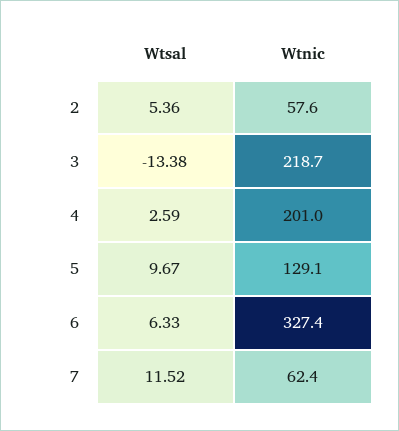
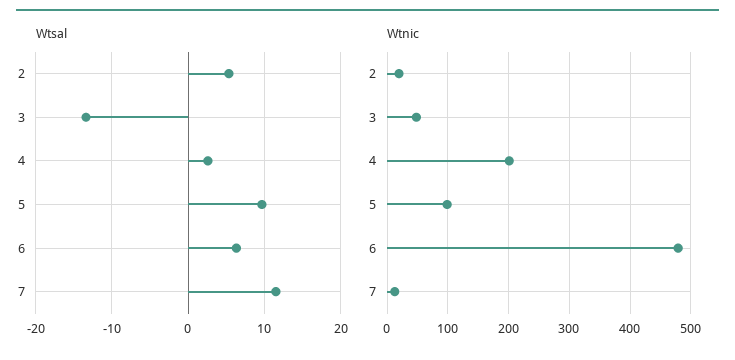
Wtnic, 2: 57.6 -> 20
Wtnic, 3: 218.7 -> 50
Wtnic, 5: 129.1 -> 100
Wtnic, 6: 327.4 -> 480
Wtnic, 7: 62.4 -> 10

